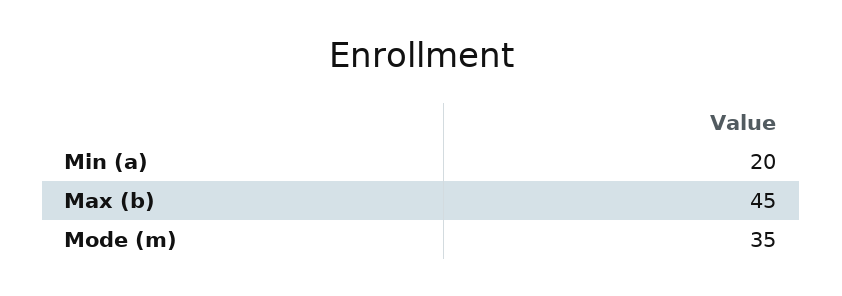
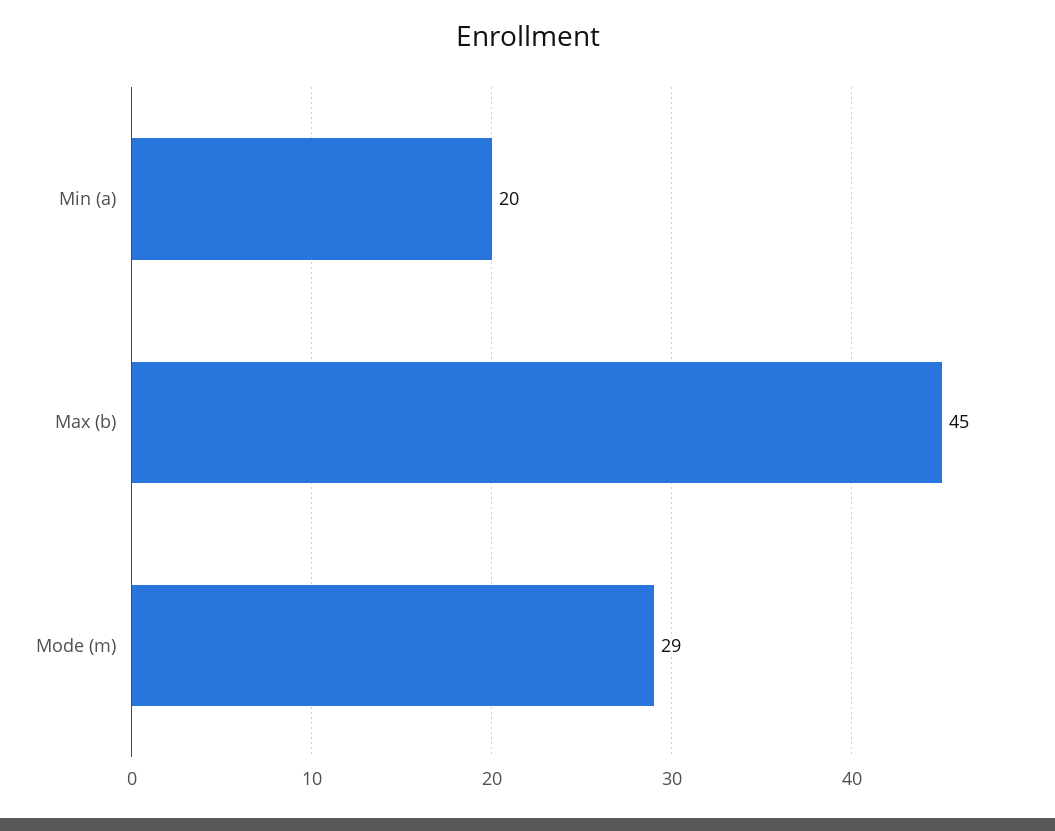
Mode (m): 35 -> 29

